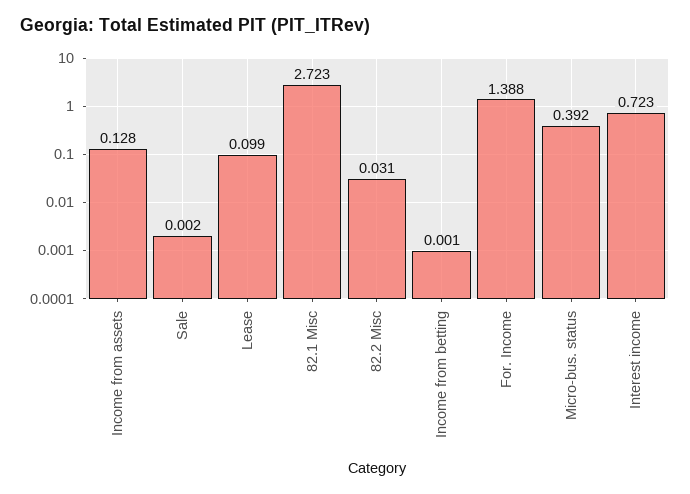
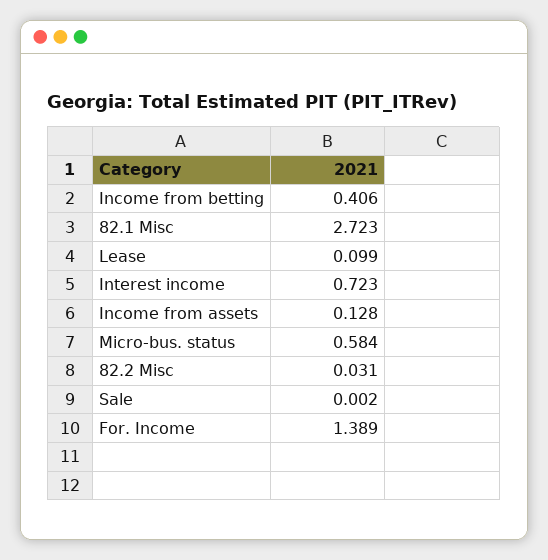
Income from betting: 0.001 -> 0.406
For. Income: 1.388 -> 1.389
Micro-bus. status: 0.392 -> 0.584

